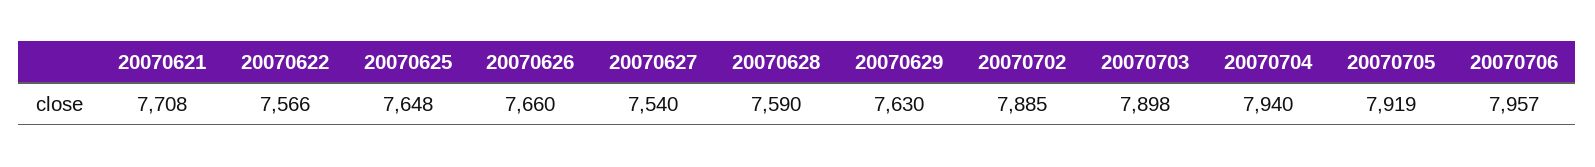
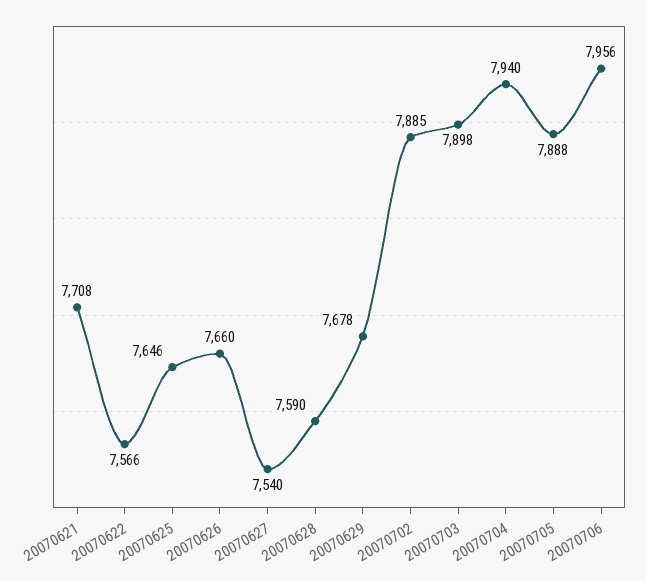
20070625: 7648 -> 7646
20070629: 7630 -> 7678
20070705: 7919 -> 7888
20070706: 7957 -> 7956

